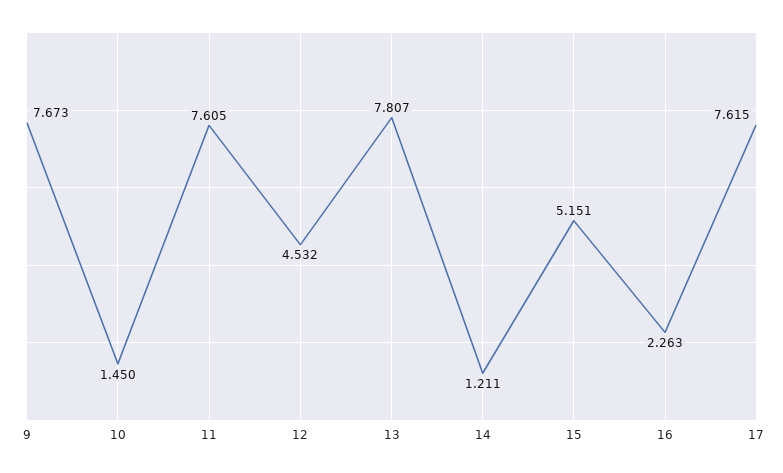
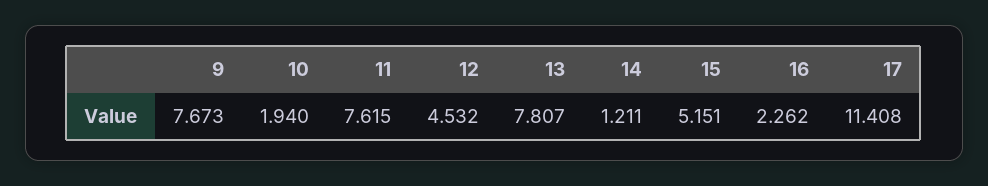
10: 1.45 -> 1.94
11: 7.605 -> 7.615
16: 2.263 -> 2.262
17: 7.615 -> 11.408

